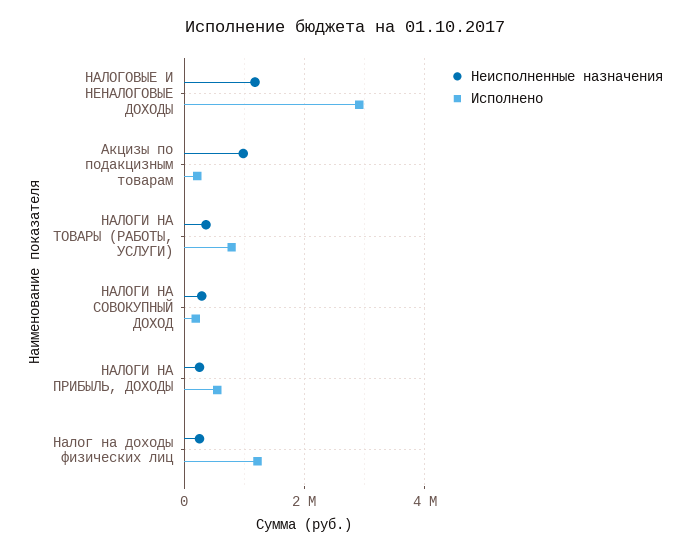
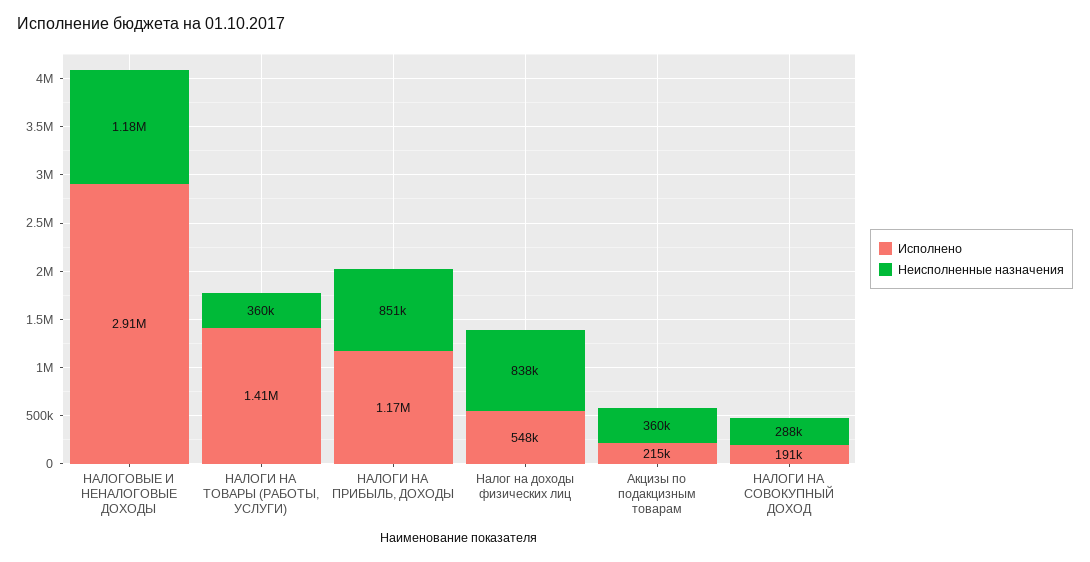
Неисполненные назначения, Акцизы по подакцизным товарам: 1000000 -> 360000
Исполнено, НАЛОГИ НА ТОВАРЫ (РАБОТЫ, УСЛУГИ): 800000 -> 1410000
Неисполненные назначения, НАЛОГИ НА ПРИБЫЛЬ, ДОХОДЫ: 200000 -> 851000
Исполнено, НАЛОГИ НА ПРИБЫЛЬ, ДОХОДЫ: 600000 -> 1170000
Неисполненные назначения, Налог на доходы физических лиц: 200000 -> 838000
Исполнено, Налог на доходы физических лиц: 1200000 -> 548000

